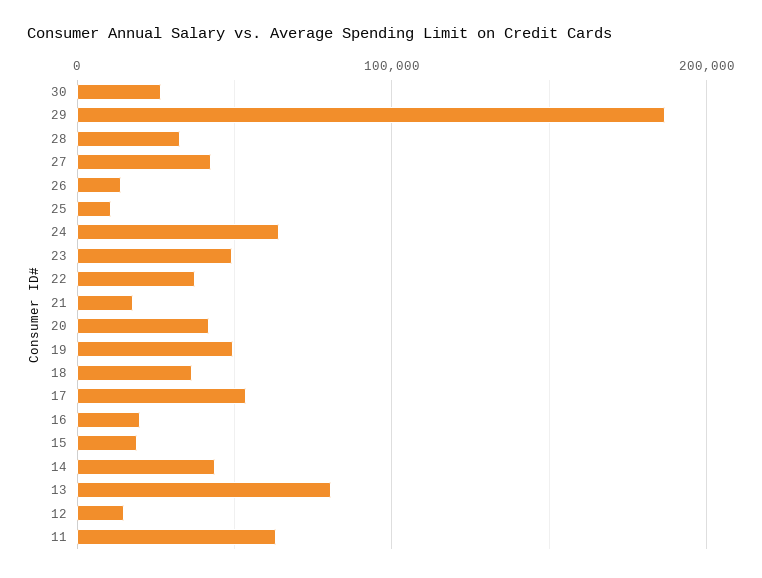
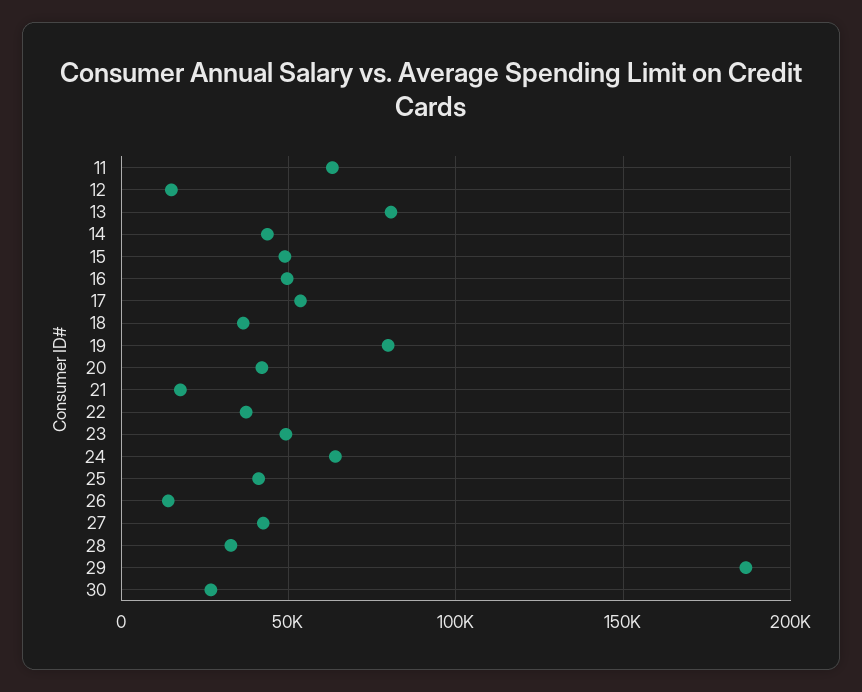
25: 10000 -> 40000
19: 50000 -> 80000
16: 20000 -> 50000
15: 20000 -> 50000

